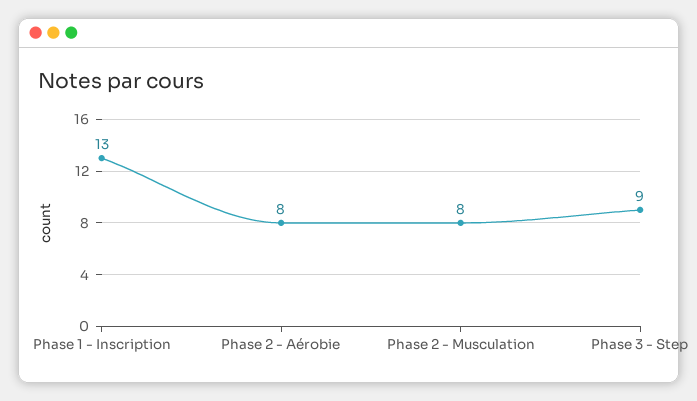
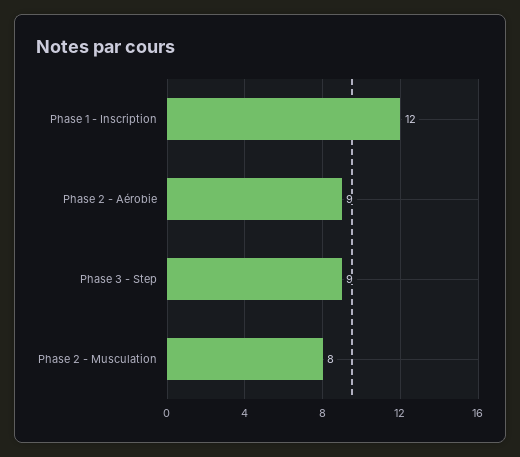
Phase 1 - Inscription: 13 -> 12
Phase 2 - Aérobie: 8 -> 9

